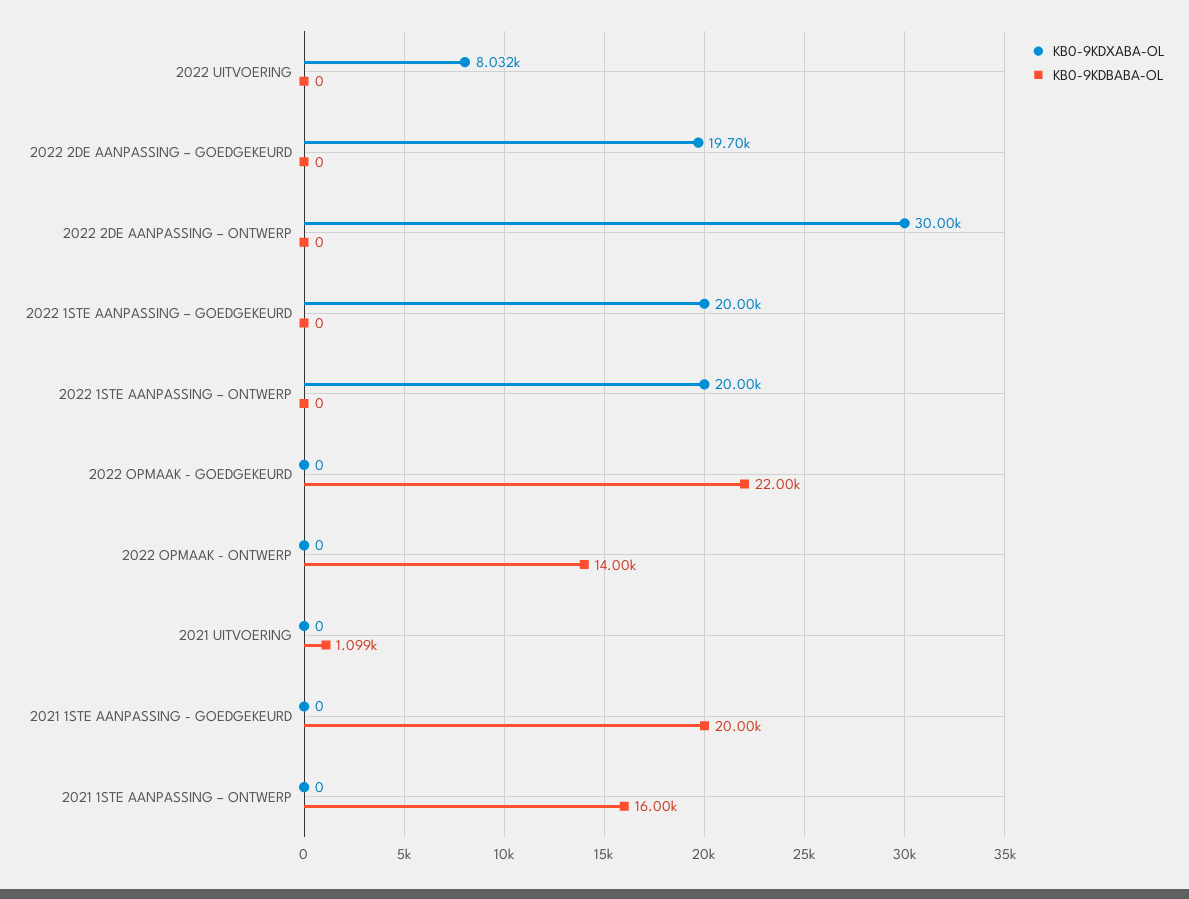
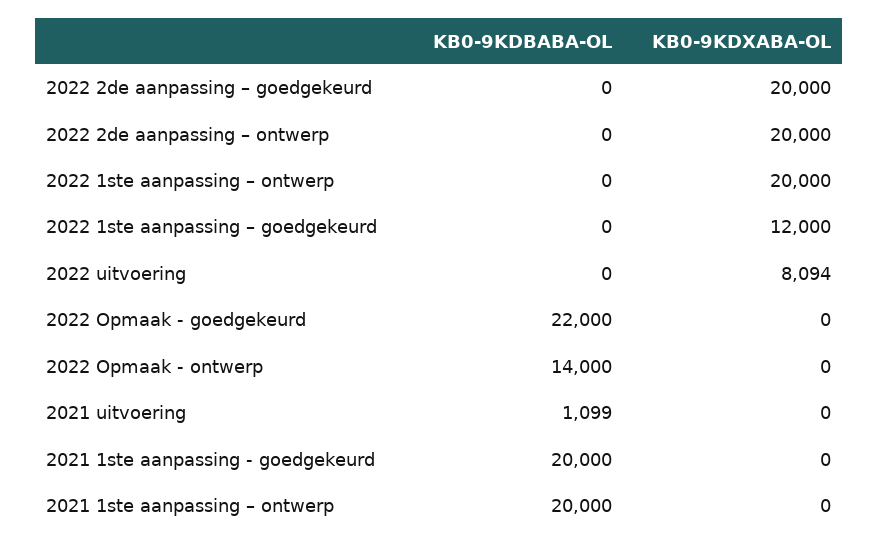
KB0-9KDXABA-OL, 2022 UITVOERING: 8032 -> 8094
KB0-9KDXABA-OL, 2022 2DE AANPASSING – GOEDGEKEURD: 19700 -> 20000
KB0-9KDXABA-OL, 2022 2DE AANPASSING – ONTWERP: 30000 -> 20000
KB0-9KDXABA-OL, 2022 1STE AANPASSING – GOEDGEKEURD: 20000 -> 12000
KB0-9KDBABA-OL, 2021 1STE AANPASSING – ONTWERP: 16000 -> 20000

